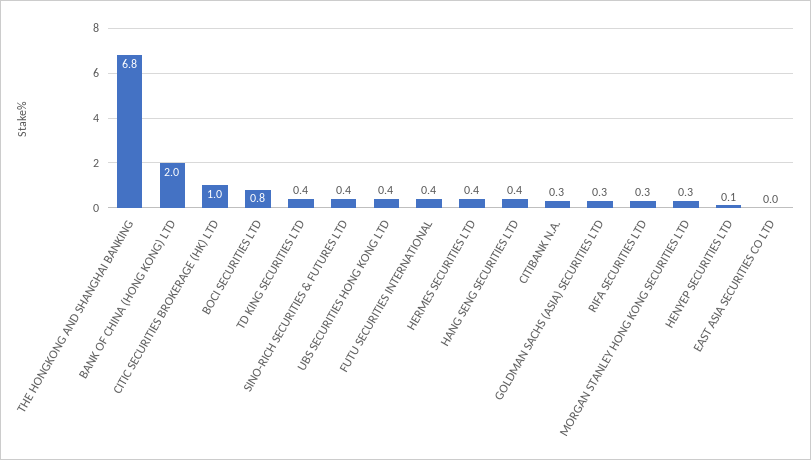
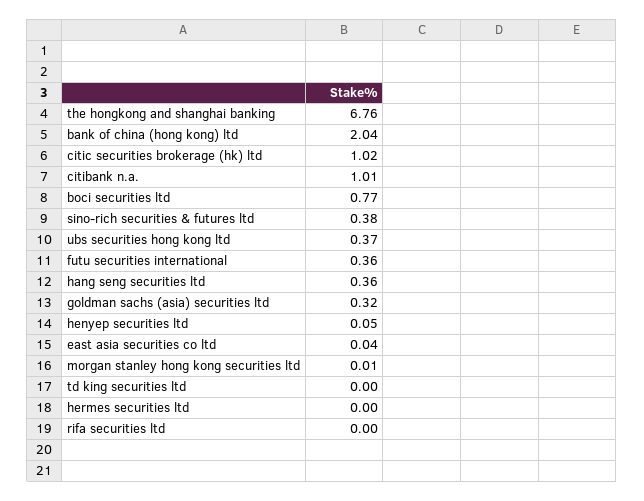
TD KING SECURITIES LTD: 0.4 -> 0
HERMES SECURITIES LTD: 0.4 -> 0
CITIBANK N.A.: 0.3 -> 1.01
RIFA SECURITIES LTD: 0.3 -> 0
MORGAN STANLEY HONG KONG SECURITIES LTD: 0.3 -> 0.01

